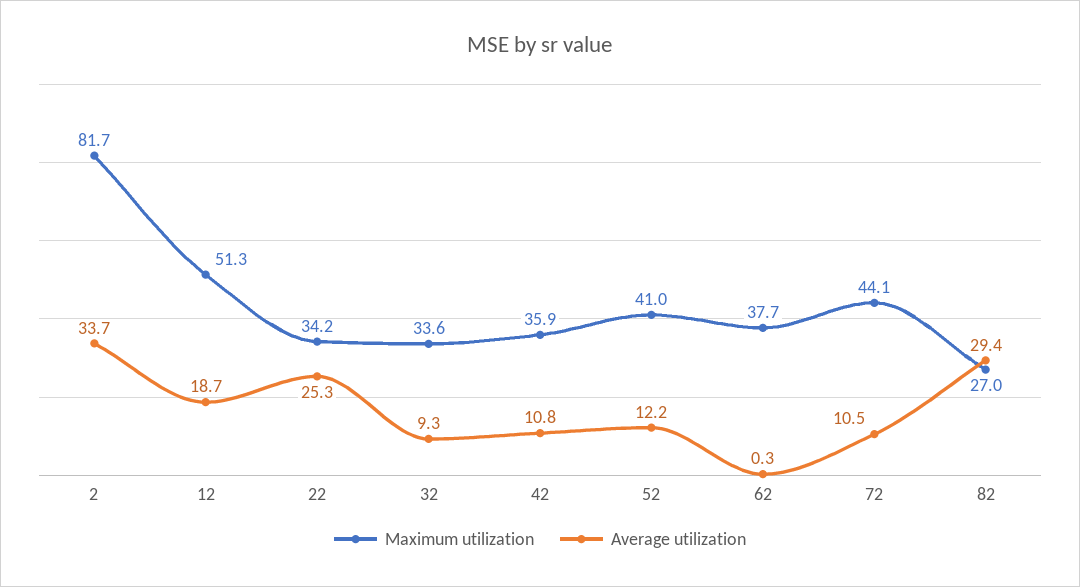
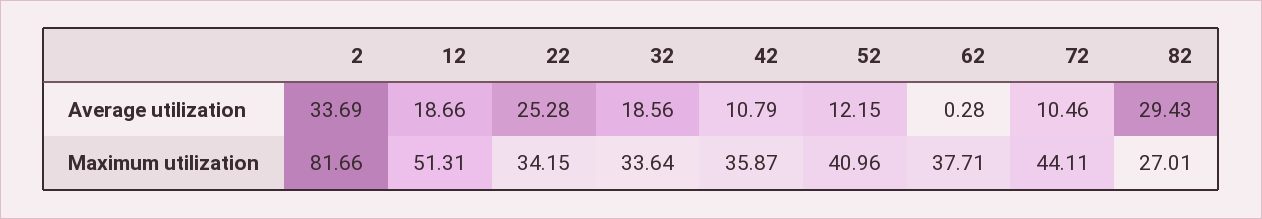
Average utilization, 32: 9.3 -> 18.56

